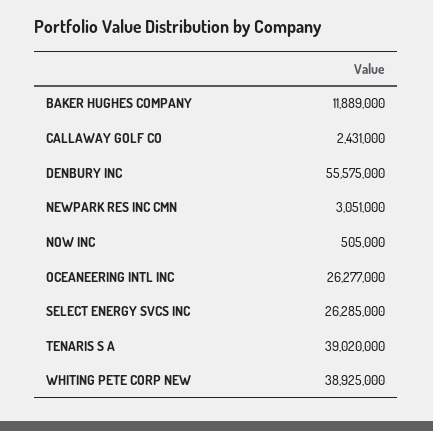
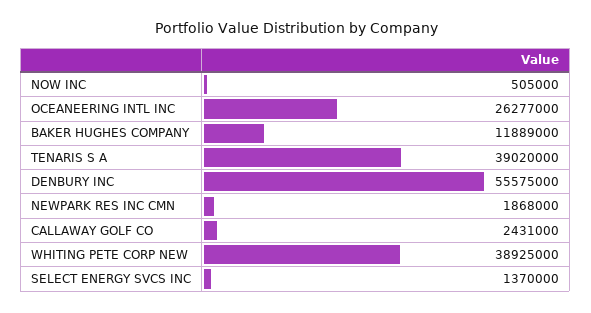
NEWPARK RES INC CMN: 3051000 -> 1868000
SELECT ENERGY SVCS INC: 26285000 -> 1370000

